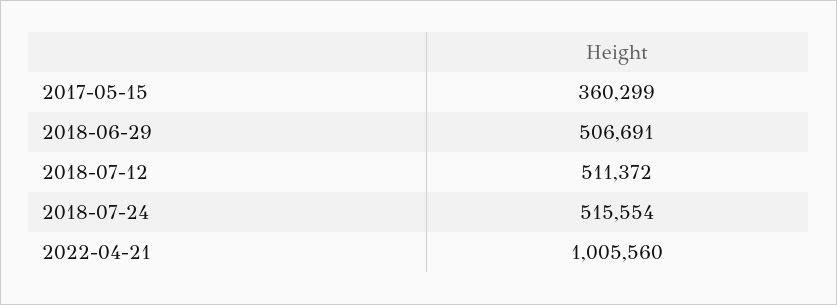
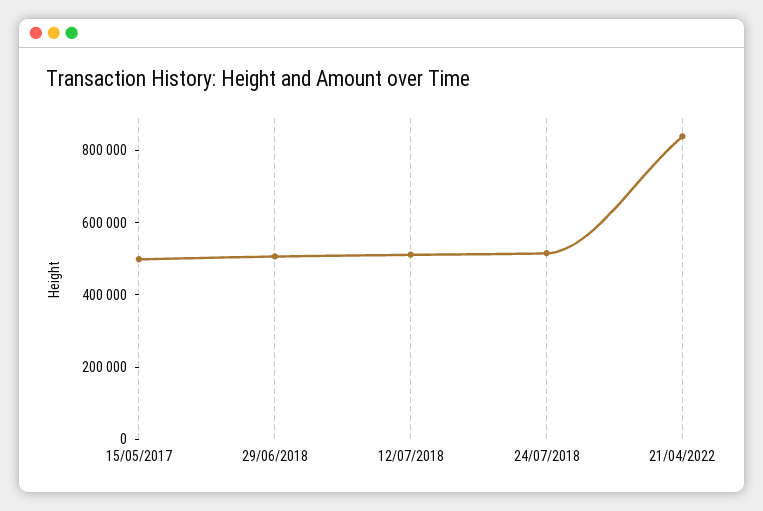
2017-05-15: 360299 -> 500000
2022-04-21: 1005560 -> 850000

